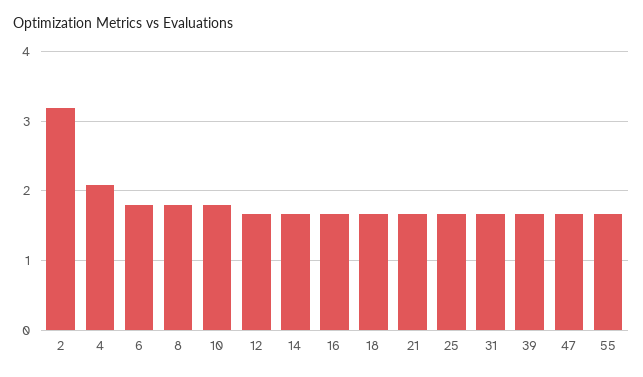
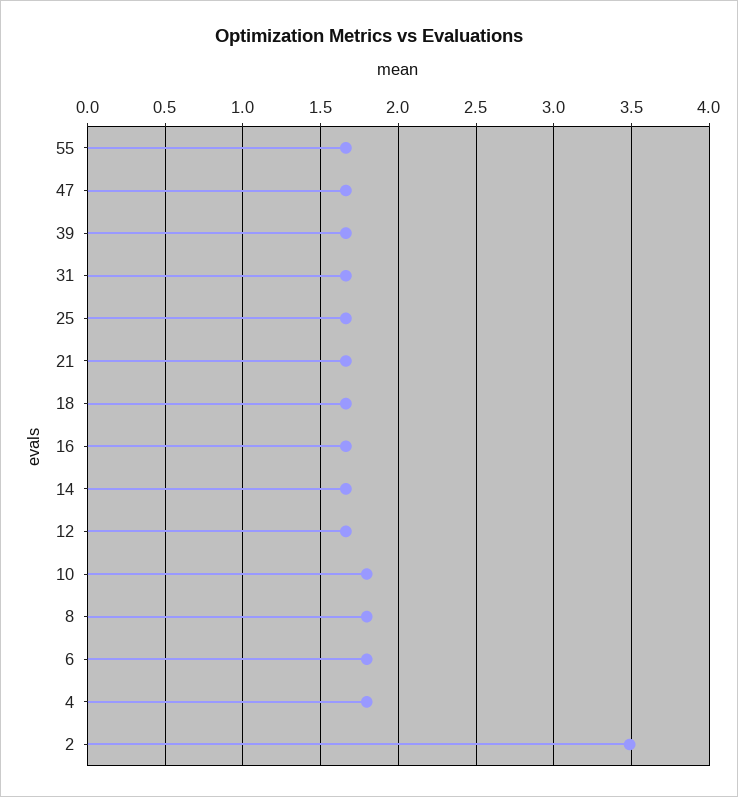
2: 3.2 -> 3.5
4: 2.1 -> 1.8

